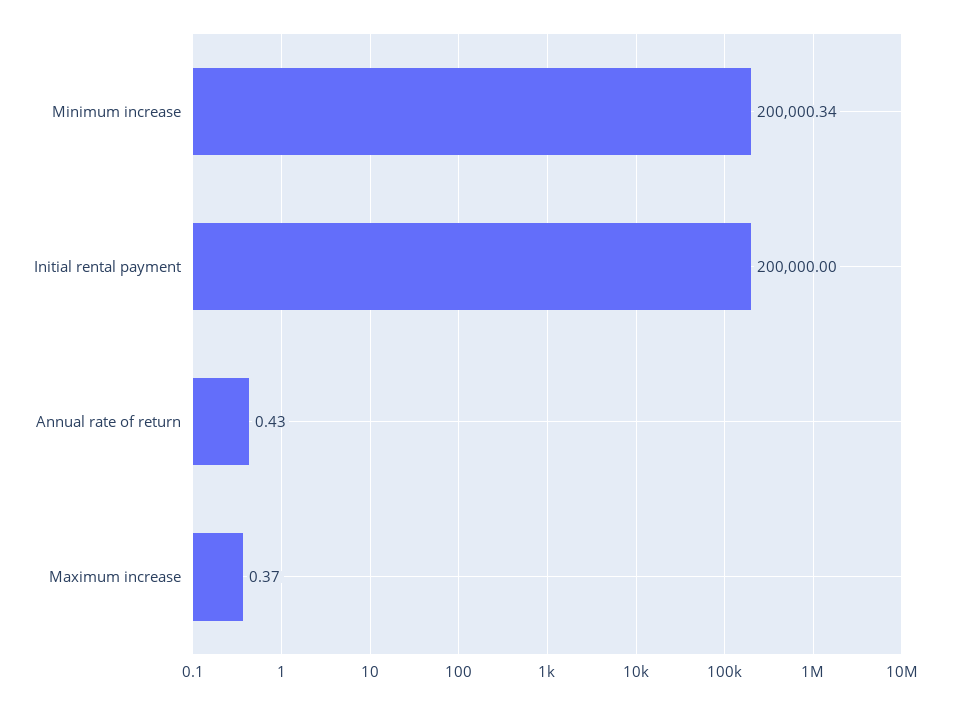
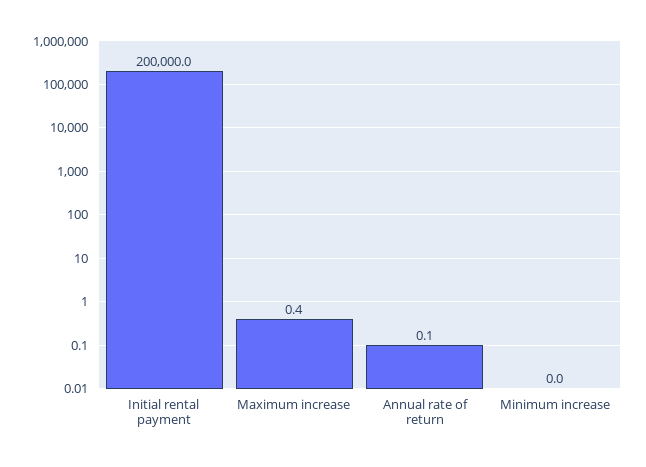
Minimum increase: 200000.34 -> 0
Annual rate of return: 0.43 -> 0.1

